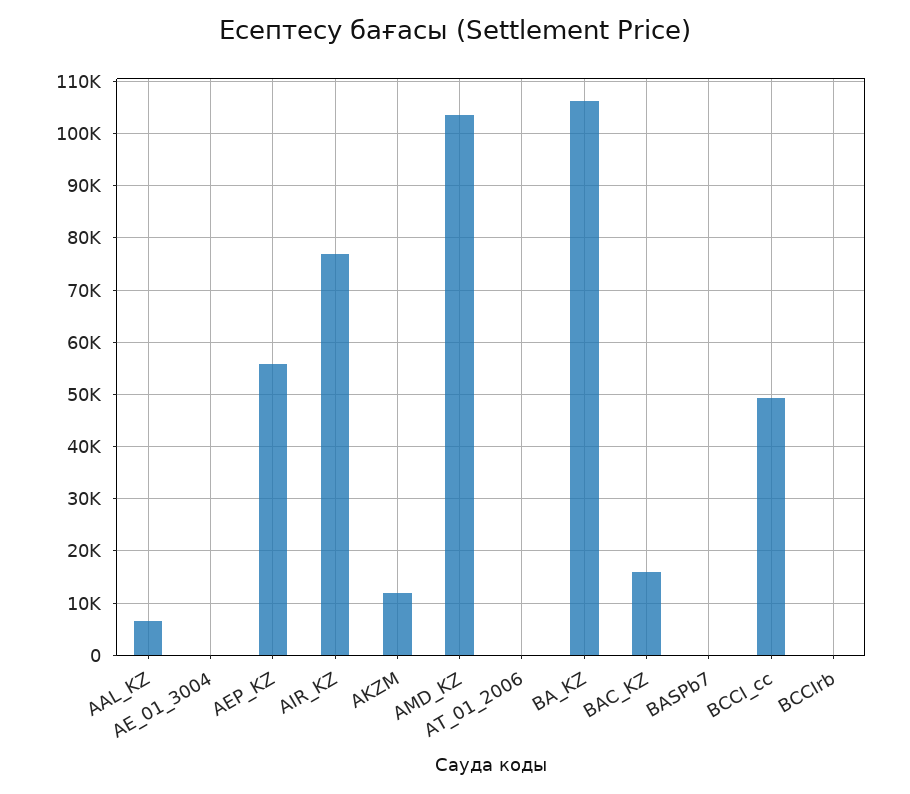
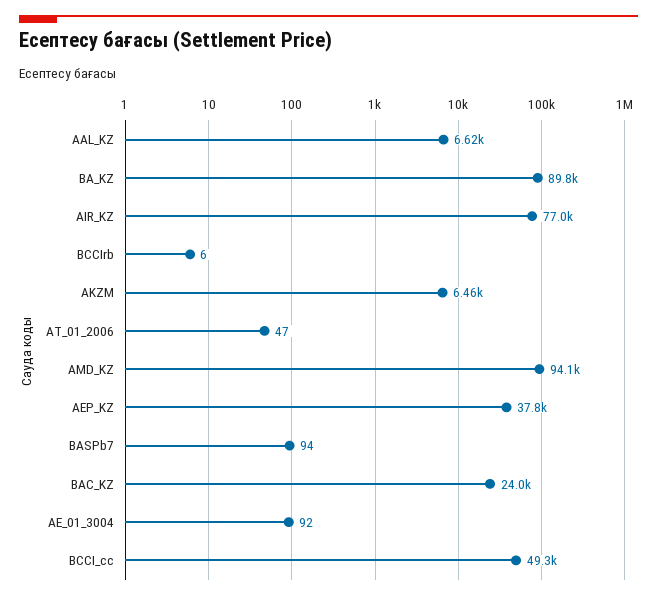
AEP_KZ: 56000 -> 37800
AKZM: 12000 -> 6460
AMD_KZ: 104000 -> 94100
BA_KZ: 106000 -> 89800
BAC_KZ: 16000 -> 24000

